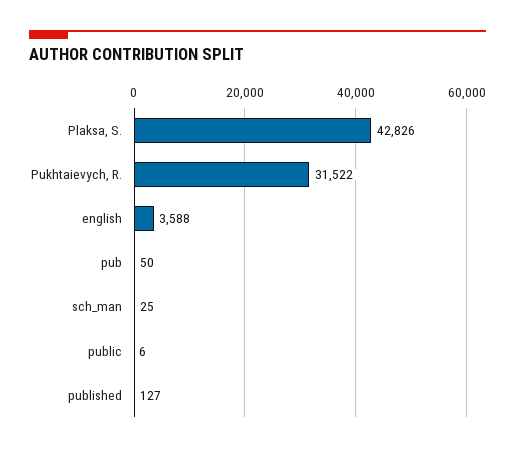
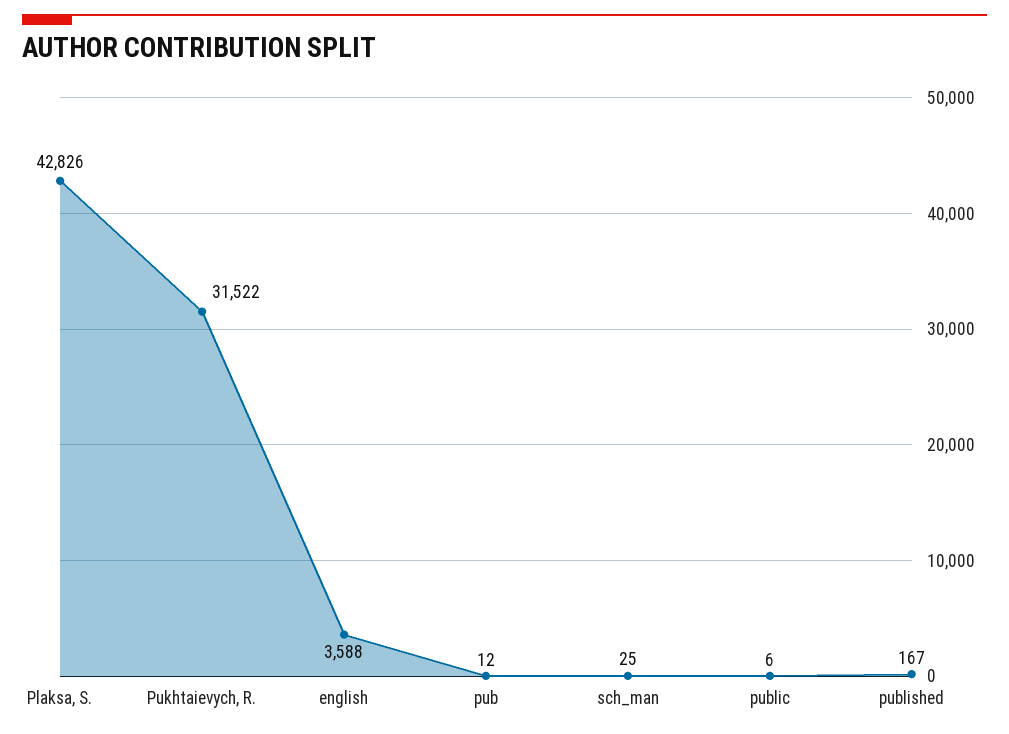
pub: 50 -> 12
published: 127 -> 167

